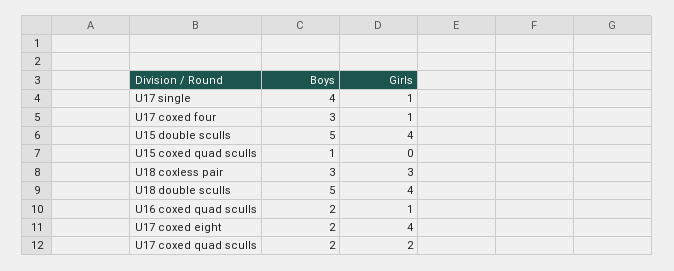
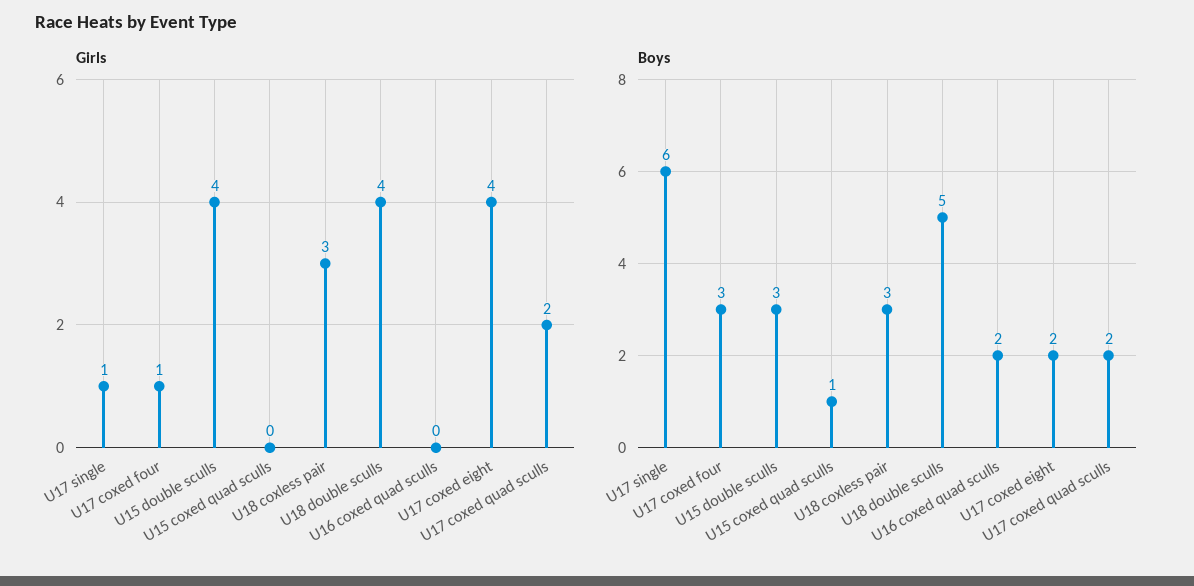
Boys, U17 single: 4 -> 6
Boys, U15 double sculls: 5 -> 3
Girls, U16 coxed quad sculls: 1 -> 0

